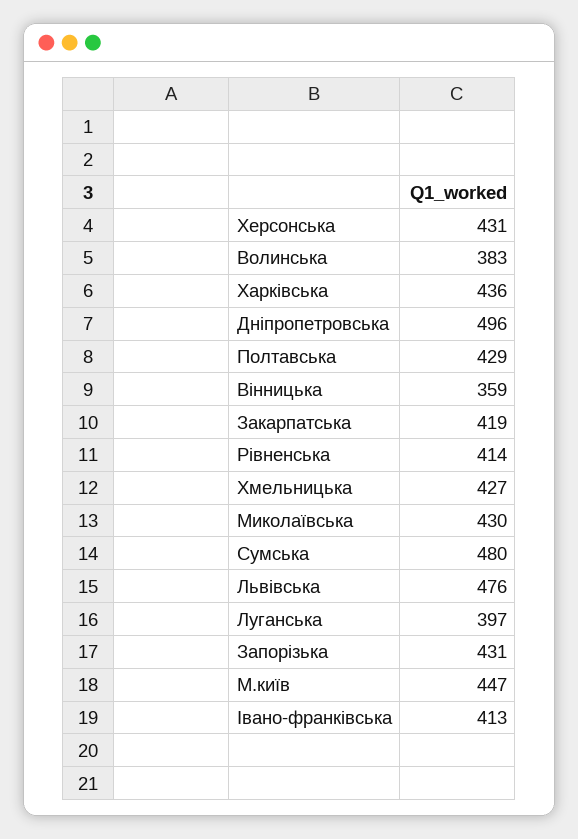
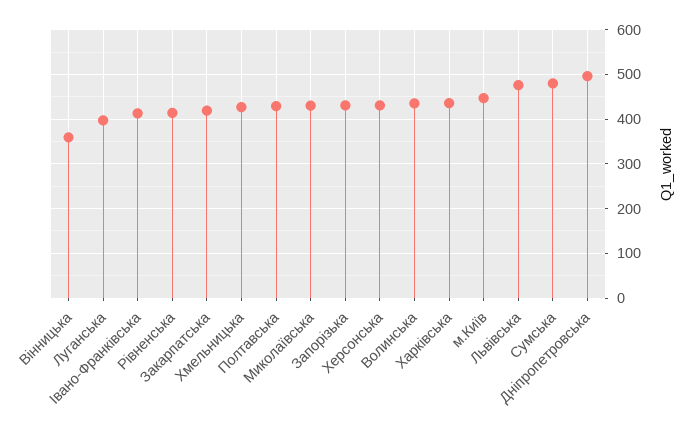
Волинська: 383 -> 440

